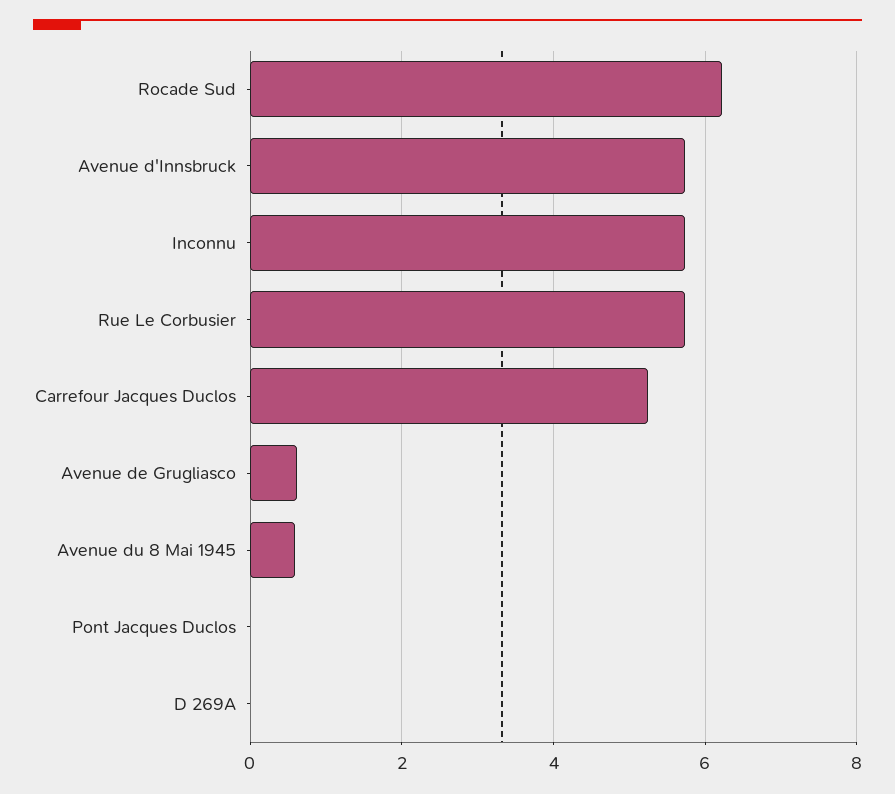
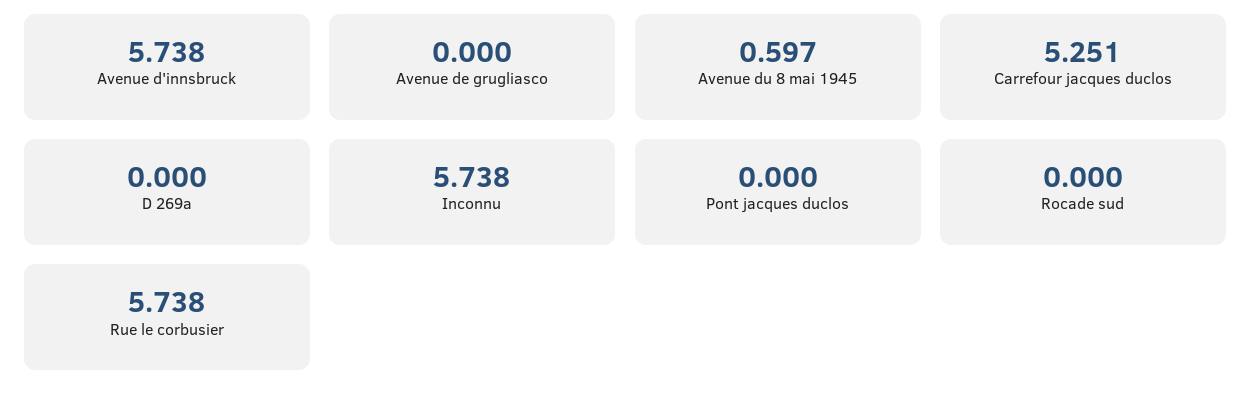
Rocade Sud: 6.2 -> 0
Avenue de Grugliasco: 0.6 -> 0

